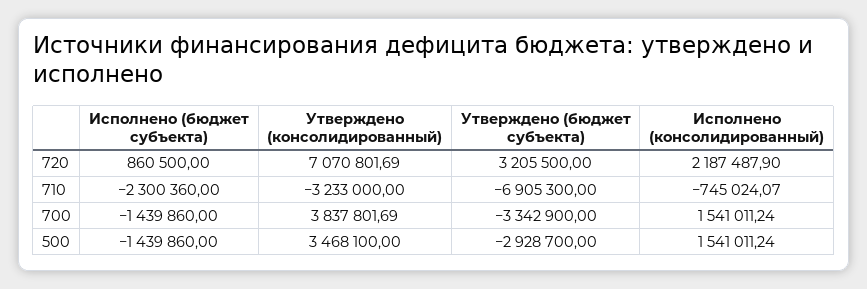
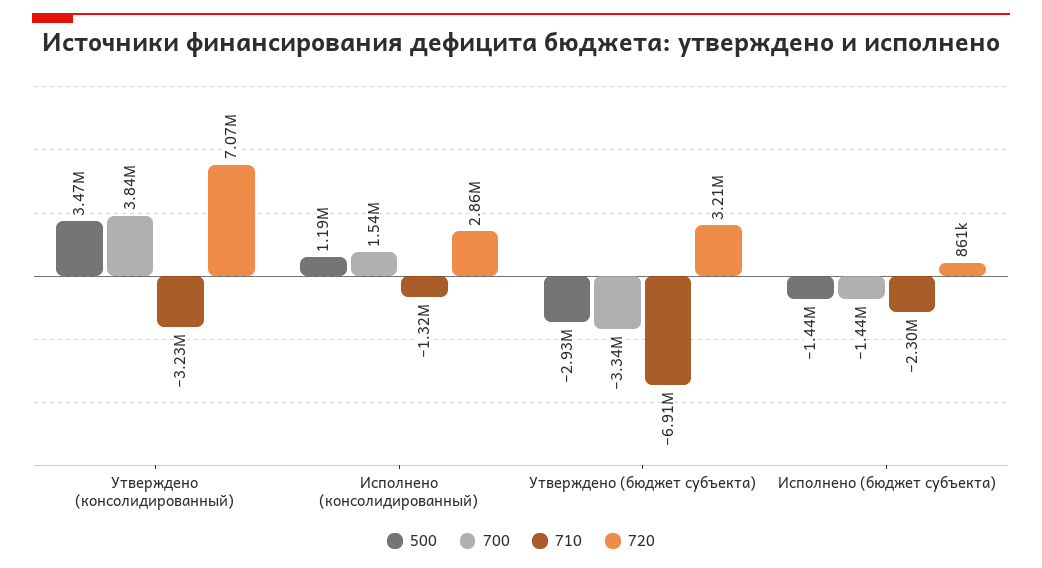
720, Исполнено (консолидированный): 2187487.9 -> 2860000
710, Исполнено (консолидированный): -745024.07 -> -1320000
500, Исполнено (консолидированный): 1541011.24 -> 1190000

